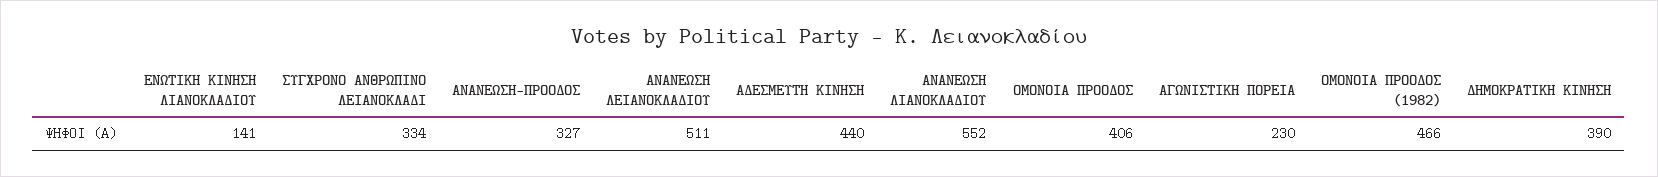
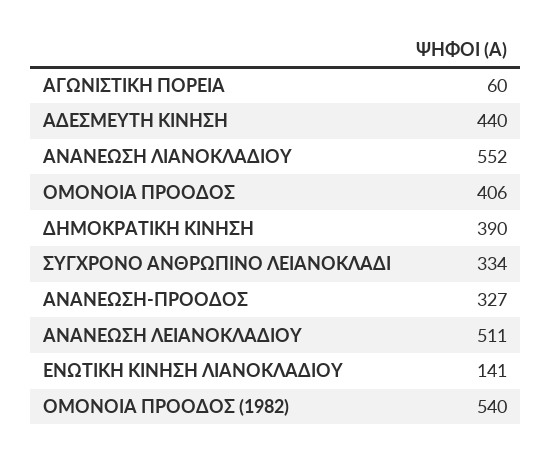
ΑΓΩΝΙΣΤΙΚΗ ΠΟΡΕΙΑ: 230 -> 60
ΟΜΟΝΟΙΑ ΠΡΟΟΔΟΣ (1982): 466 -> 540

